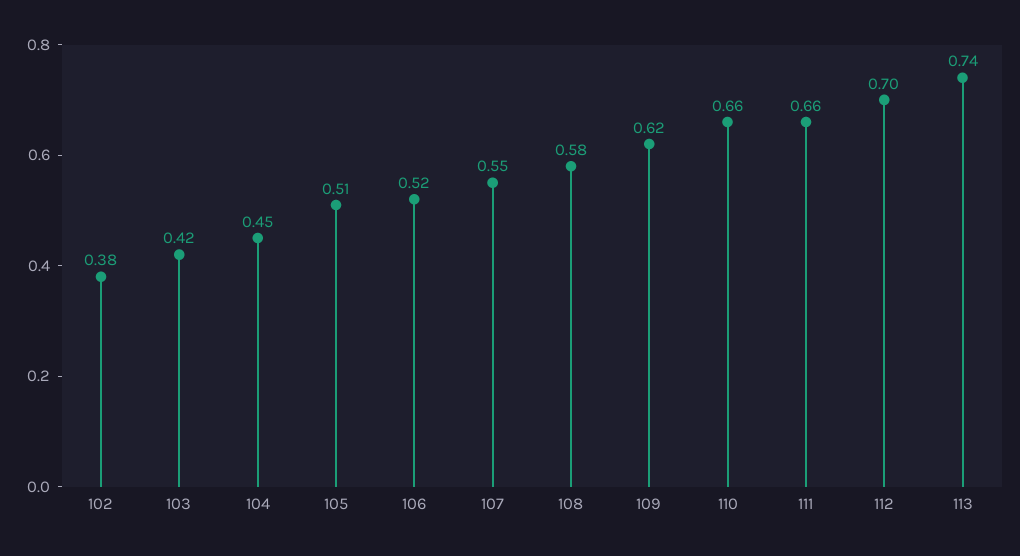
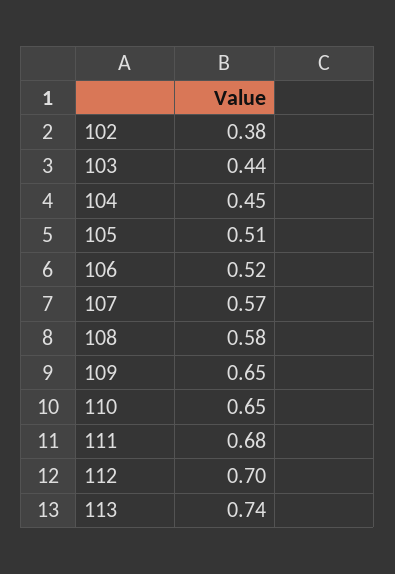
103: 0.42 -> 0.44
107: 0.55 -> 0.57
109: 0.62 -> 0.65
110: 0.66 -> 0.65
111: 0.66 -> 0.68

